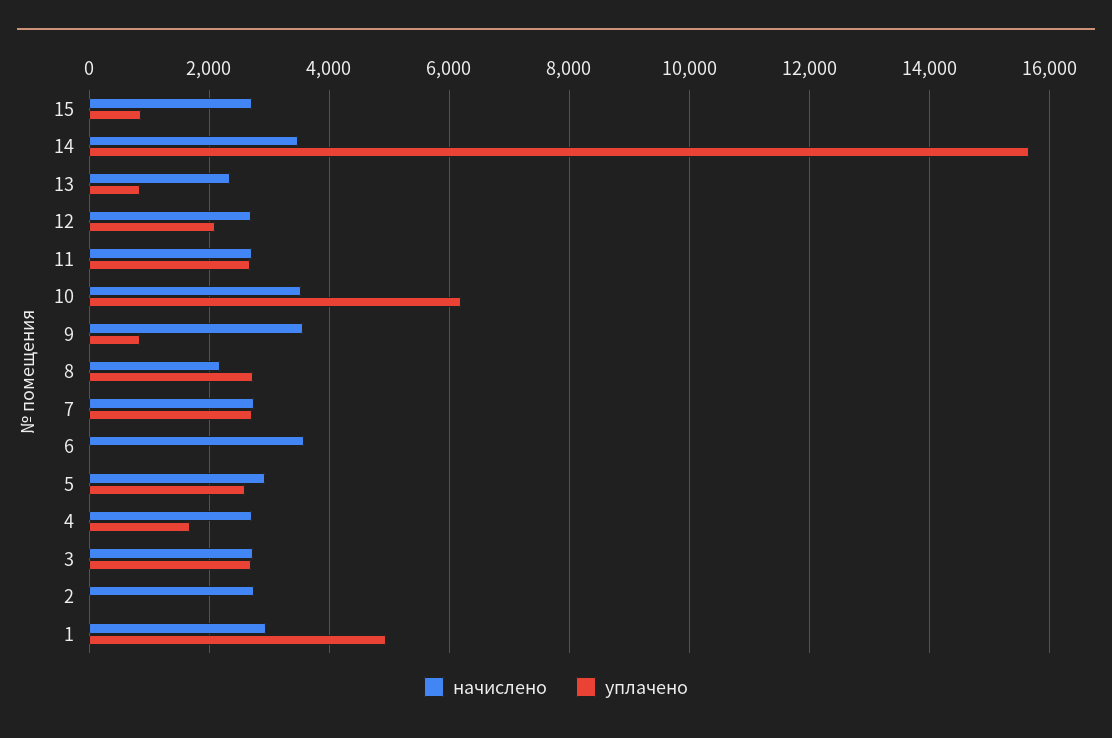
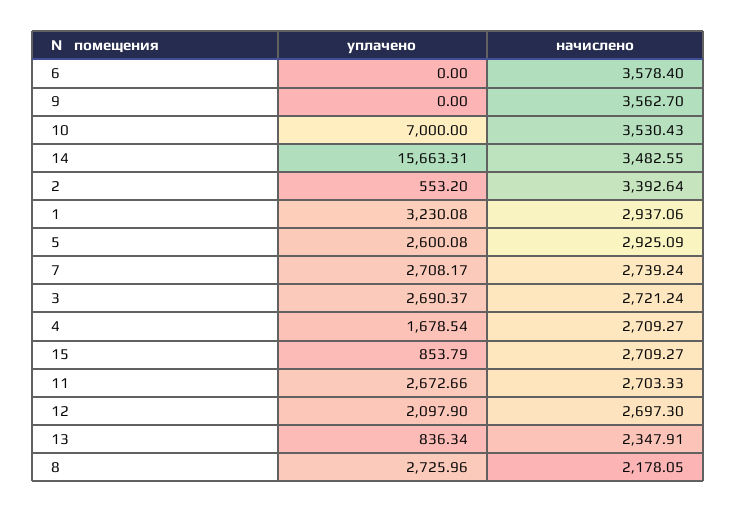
уплачено, 10: 6200 -> 7000
уплачено, 9: 800 -> 0
начислено, 2: 2800 -> 3392.64
уплачено, 2: 0 -> 553.2
уплачено, 1: 5000 -> 3230.08

